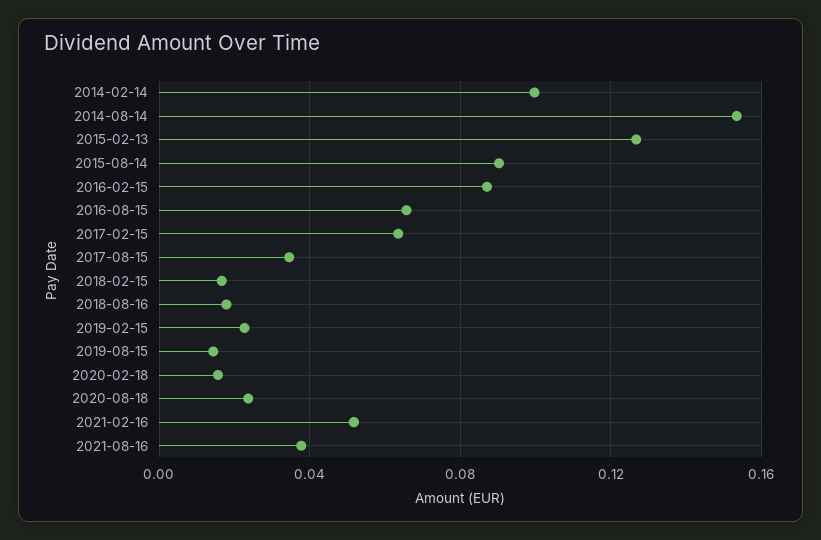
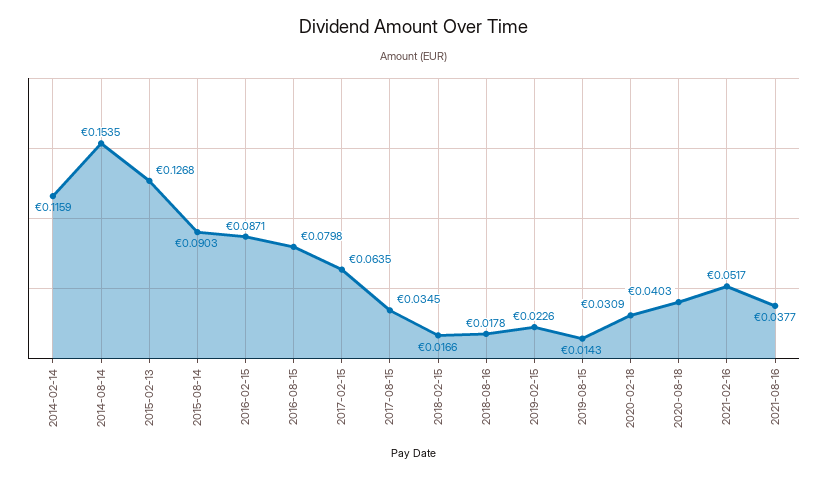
2014-02-14: 0.1 -> 0.1159
2016-08-15: 0.065 -> 0.0798
2020-02-18: 0.015 -> 0.0309
2020-08-18: 0.025 -> 0.0403

